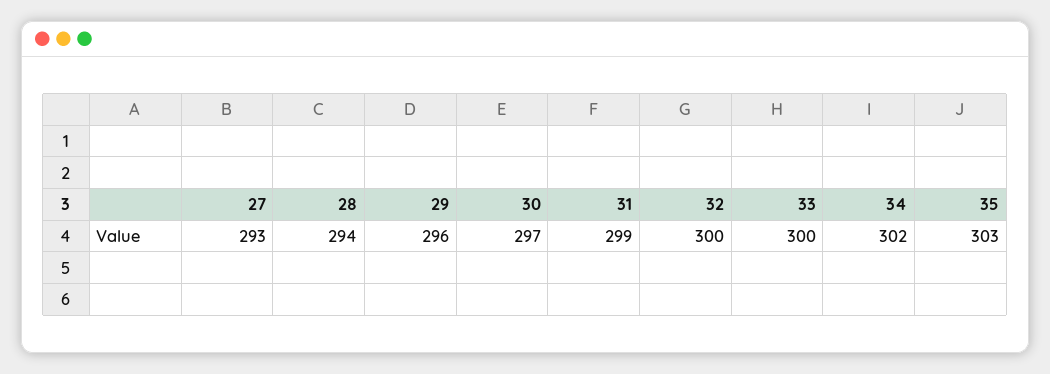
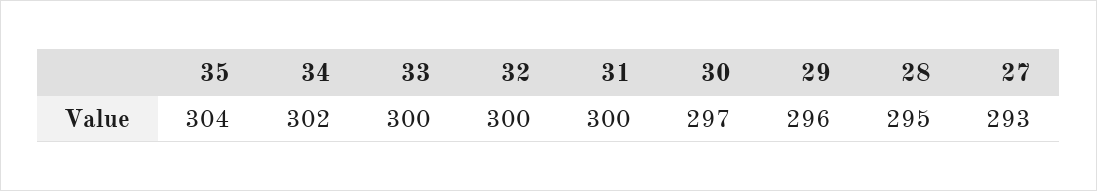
28: 294 -> 295
31: 299 -> 300
35: 303 -> 304

